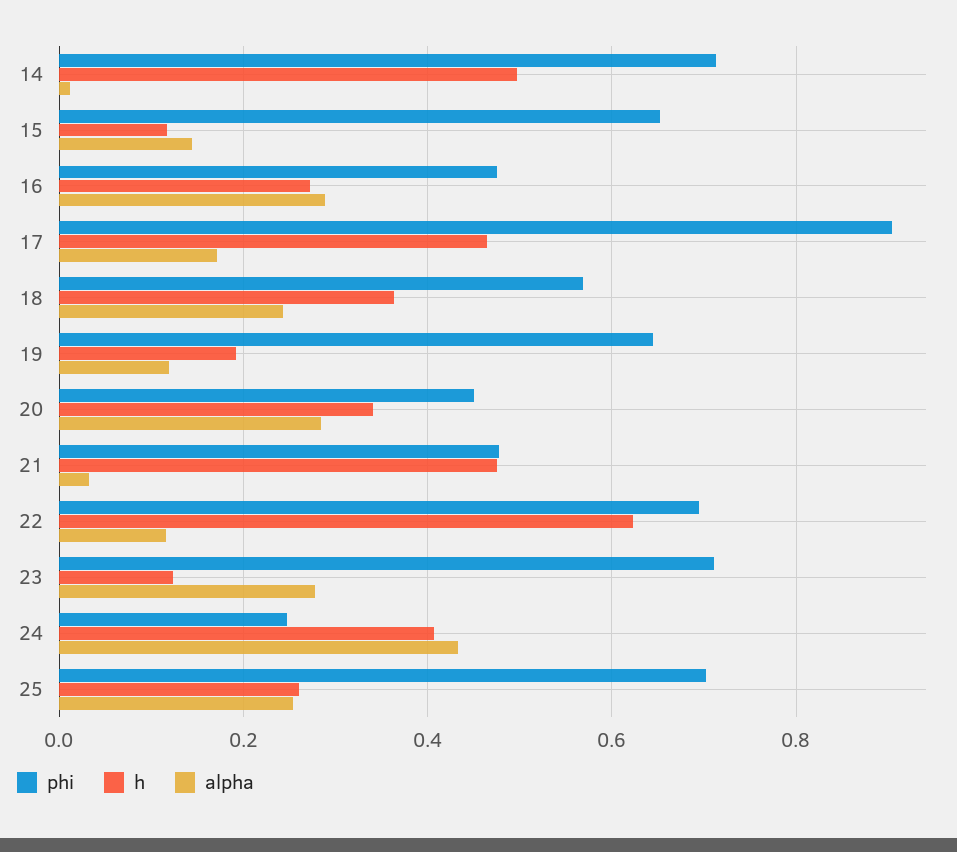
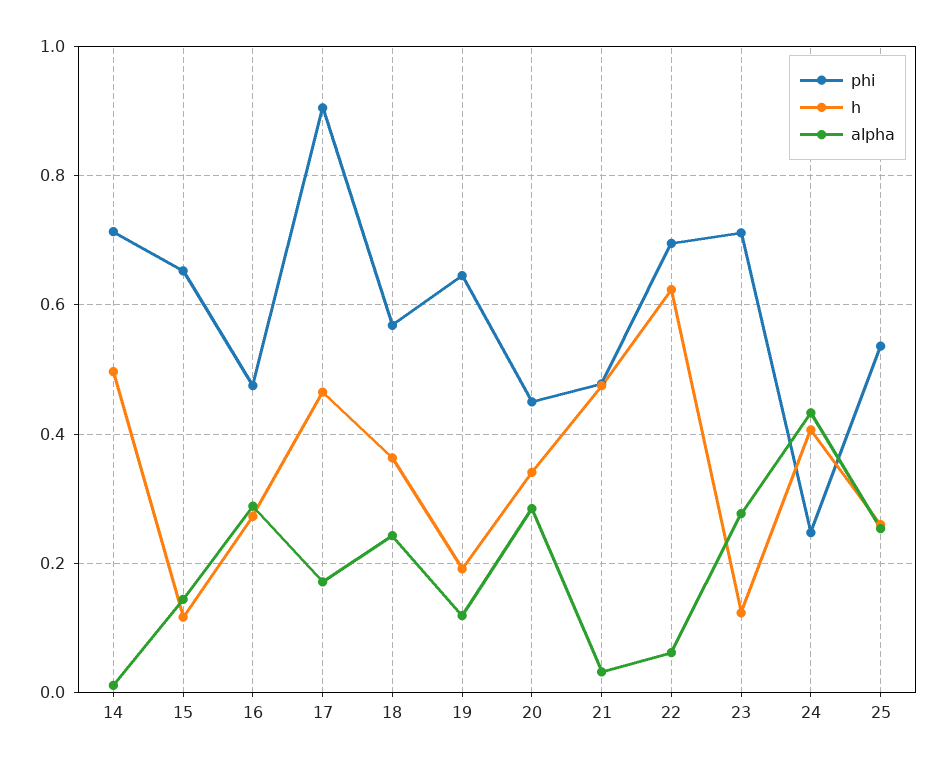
alpha, 22: 0.12 -> 0.06
phi, 25: 0.7 -> 0.54

